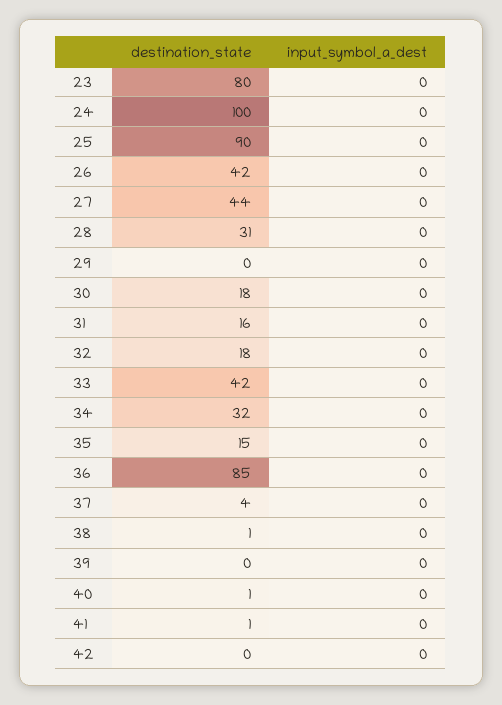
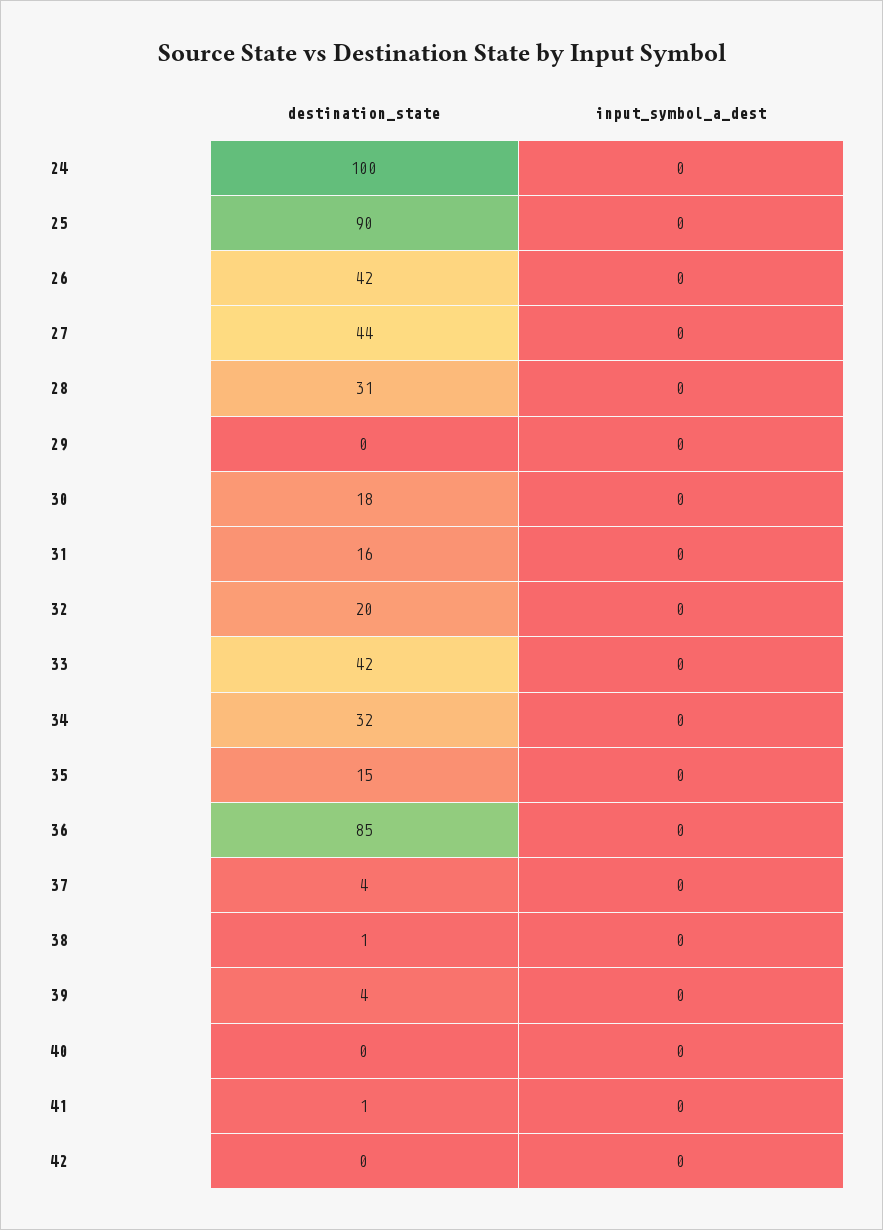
destination_state, 23: 80 -> none
input_symbol_a_dest, 23: 0 -> none
destination_state, 32: 18 -> 20
destination_state, 39: 0 -> 4
destination_state, 40: 1 -> 0

